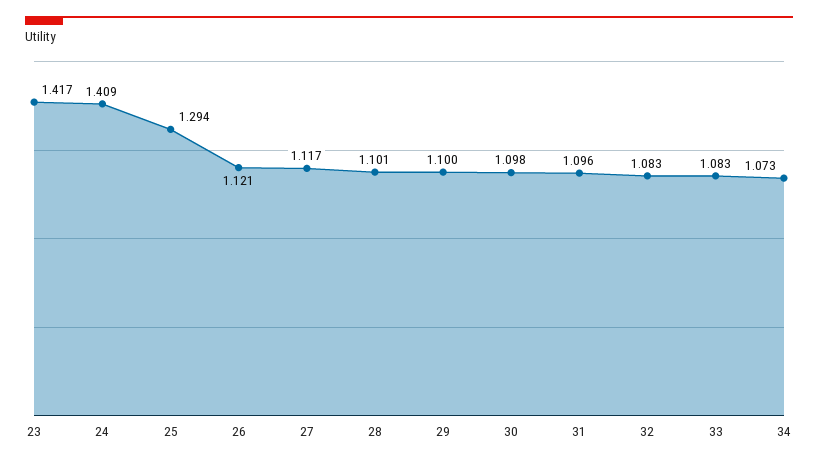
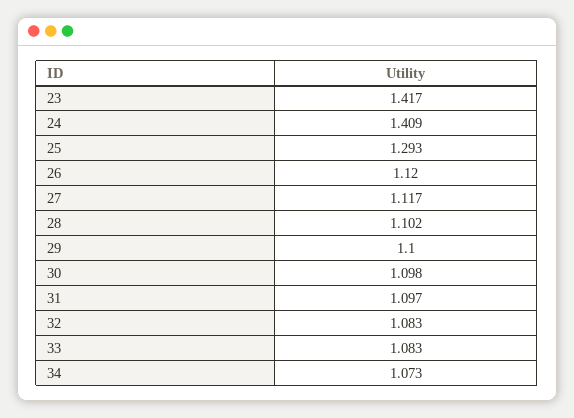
25: 1.294 -> 1.293
26: 1.121 -> 1.12
28: 1.101 -> 1.102
31: 1.096 -> 1.097

